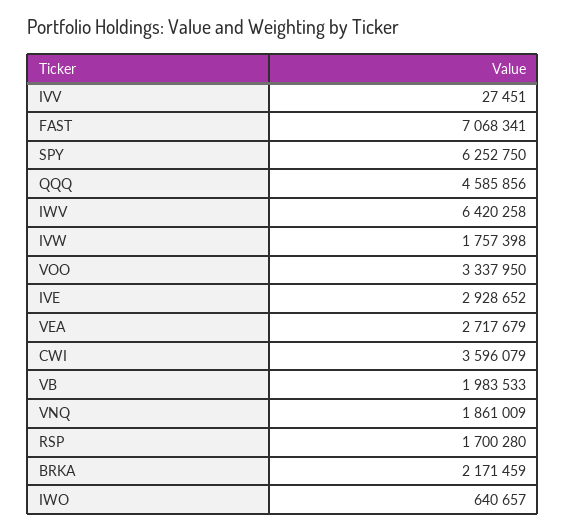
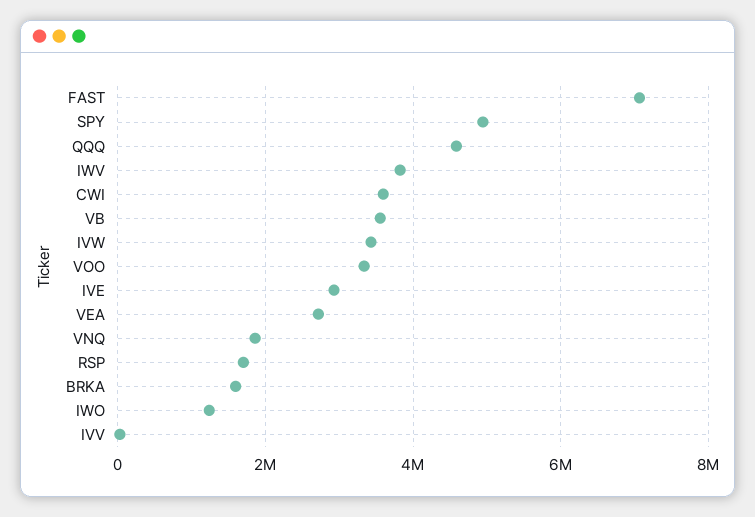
SPY: 6252750 -> 5000000
IWV: 6420258 -> 3800000
IVW: 1757398 -> 3400000
VB: 1983533 -> 3600000
BRKA: 2171459 -> 1600000
IWO: 640657 -> 1200000

